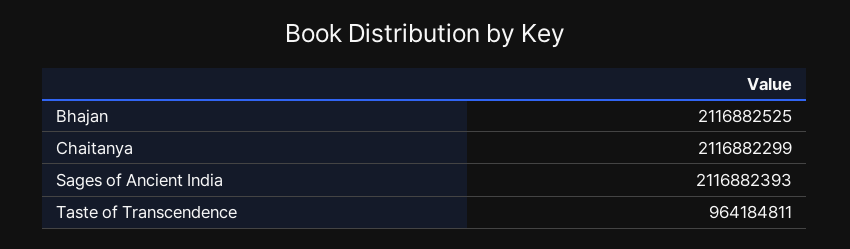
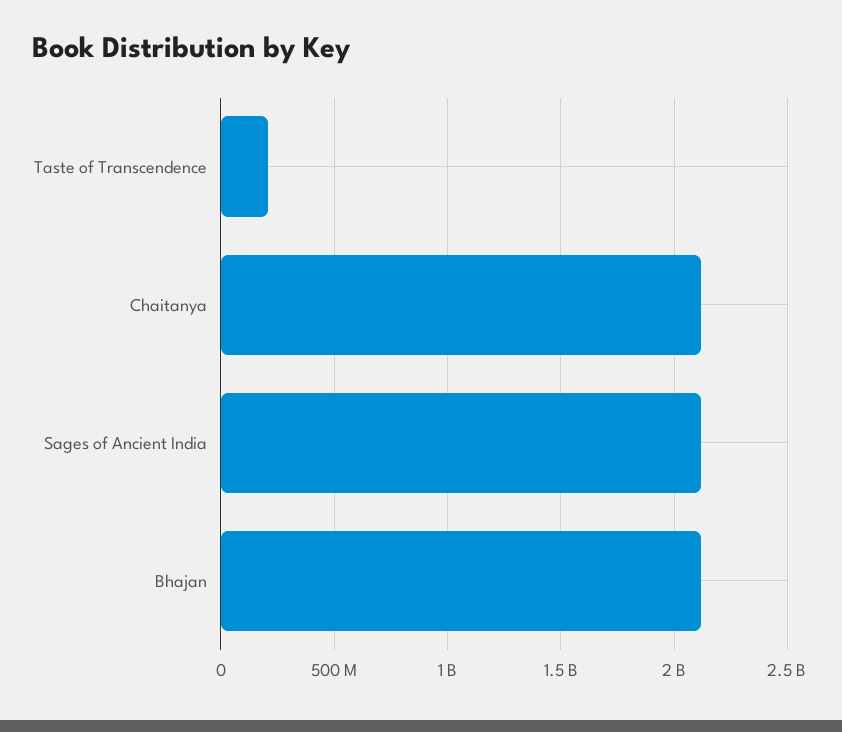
Taste of Transcendence: 964184811 -> 200000000

